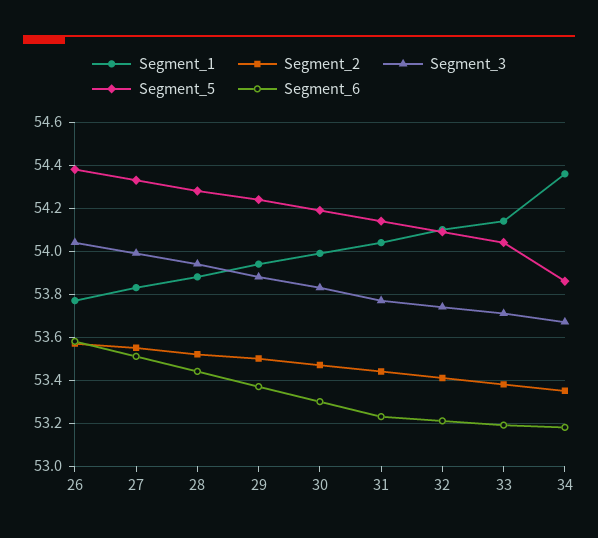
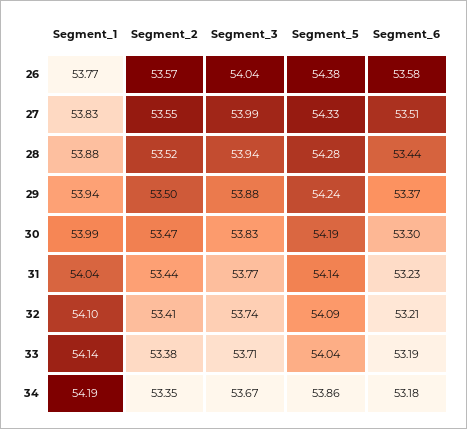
Segment_1, 34: 54.35 -> 54.19

